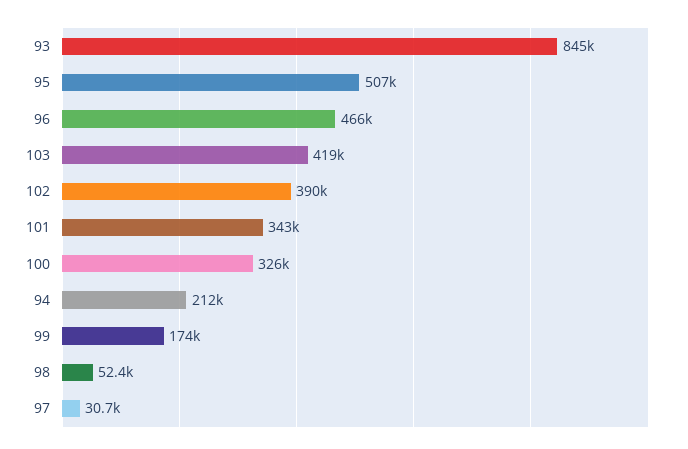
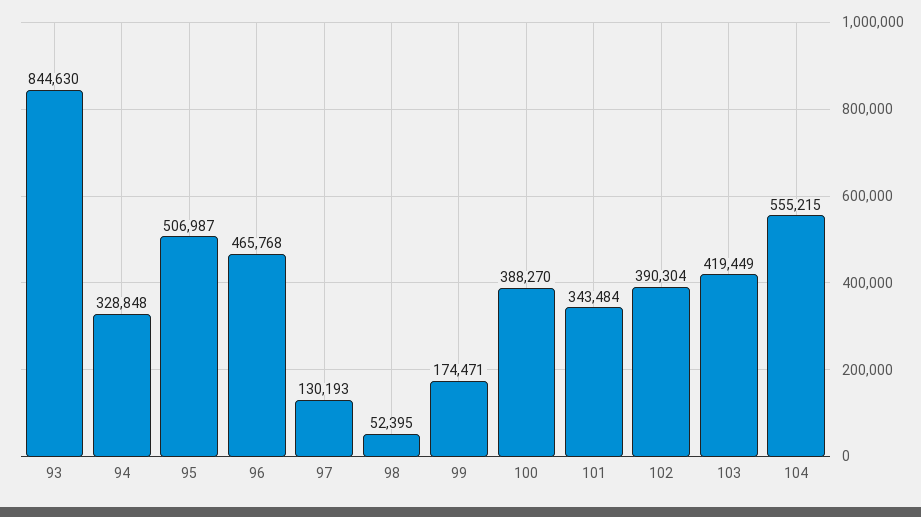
100: 326000 -> 388270
94: 212000 -> 328848
97: 30700 -> 130193
104: none -> 555215

